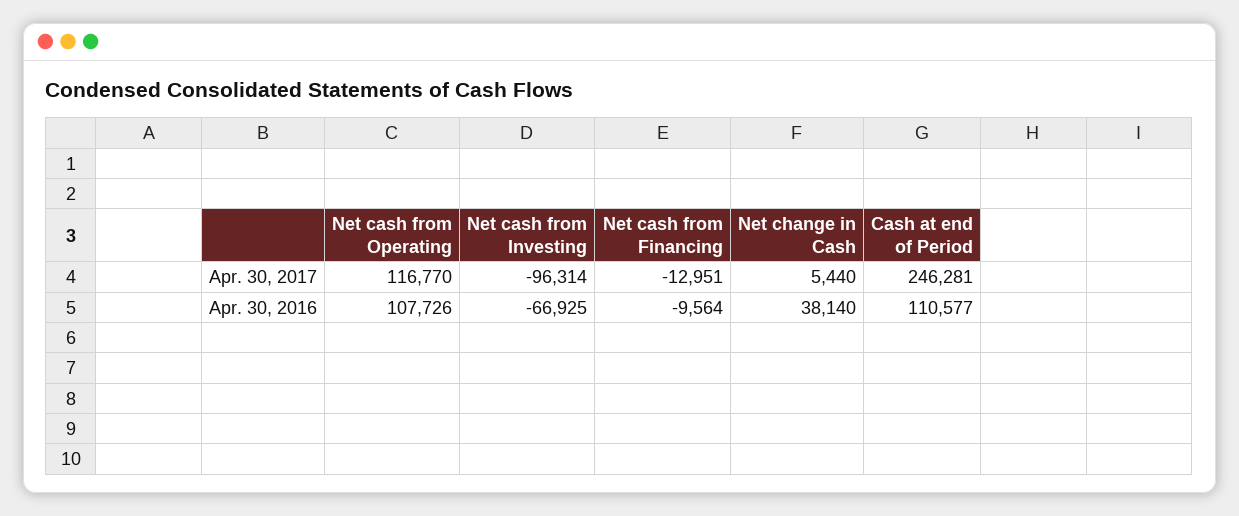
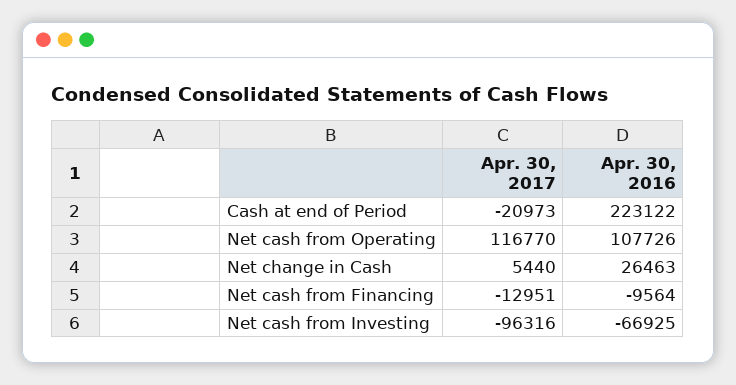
Net cash from Investing, Apr. 30, 2017: -96314 -> -96316
Cash at end of Period, Apr. 30, 2017: 246281 -> -20973
Net change in Cash, Apr. 30, 2016: 38140 -> 26463
Cash at end of Period, Apr. 30, 2016: 110577 -> 223122

